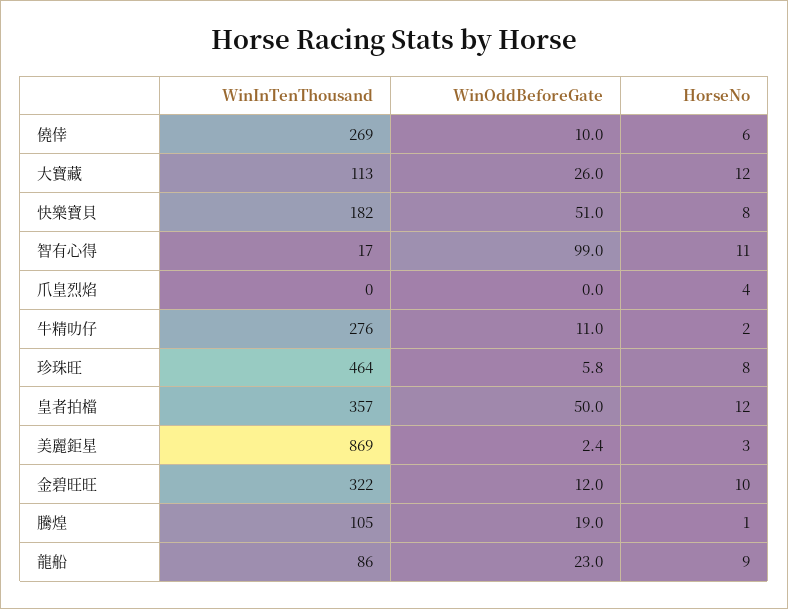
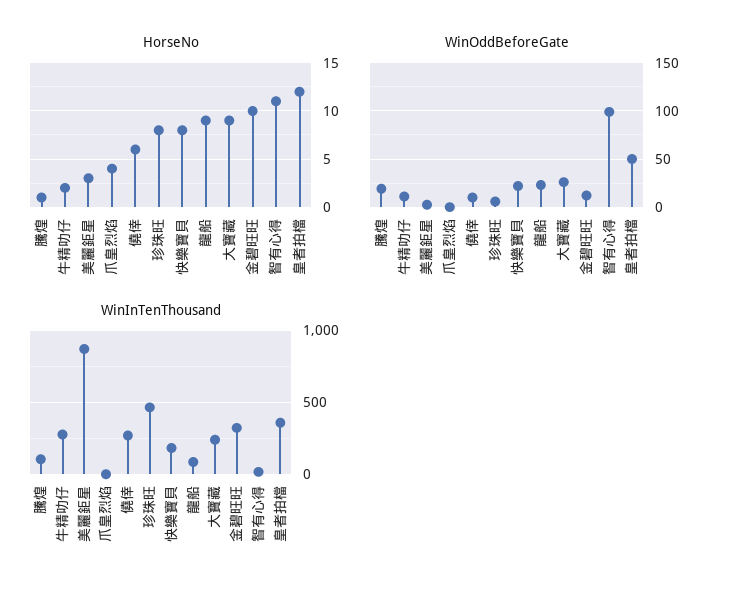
WinInTenThousand, 大寶藏: 113 -> 250
HorseNo, 大寶藏: 12 -> 9
WinOddBeforeGate, 快樂寶貝: 51 -> 20

